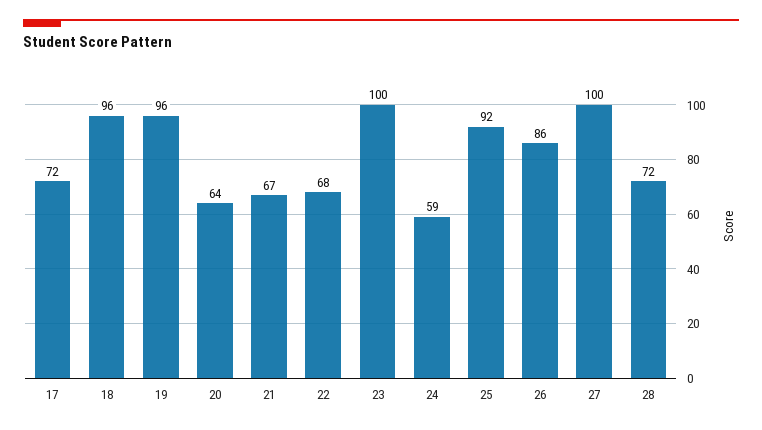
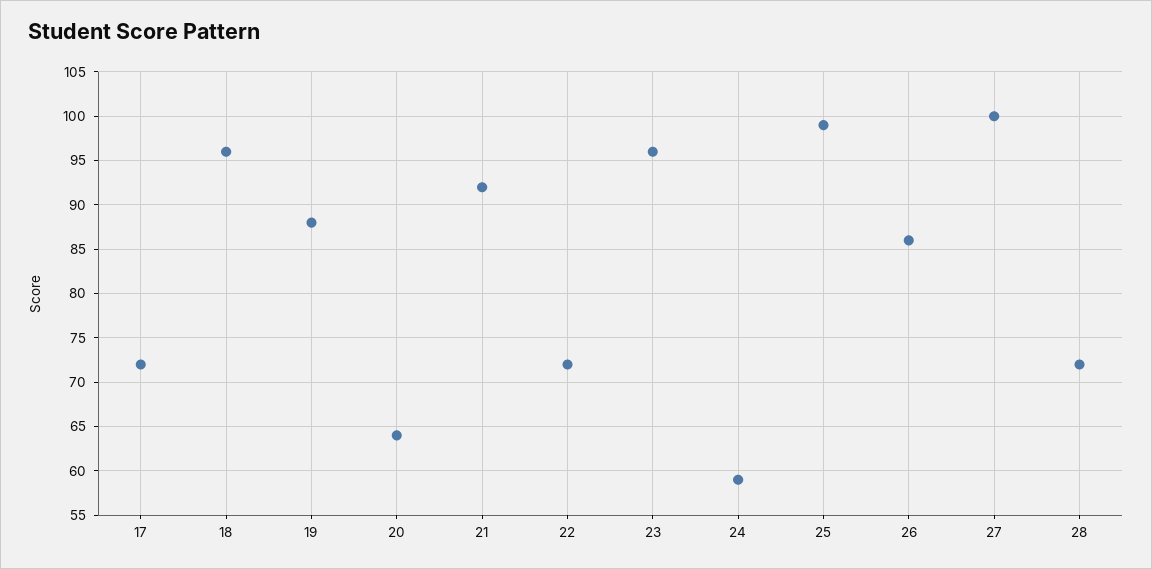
19: 96 -> 88
21: 67 -> 92
22: 68 -> 72
23: 100 -> 96
25: 92 -> 99

